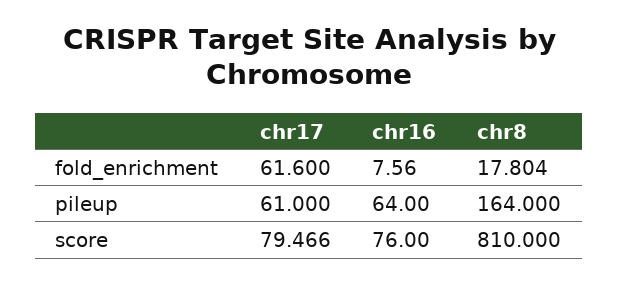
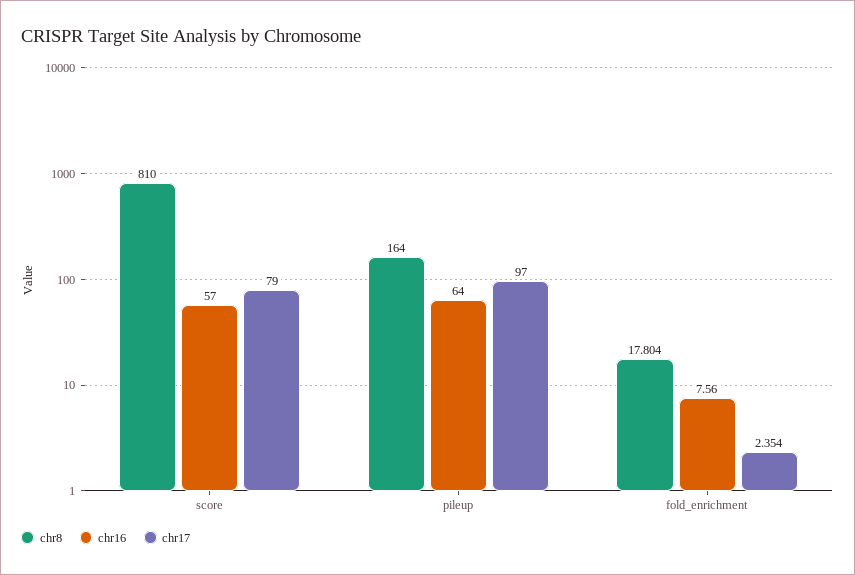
chr17, fold_enrichment: 61.6 -> 2.354
chr17, pileup: 61 -> 97
chr17, score: 79.466 -> 79
chr16, score: 76 -> 57

